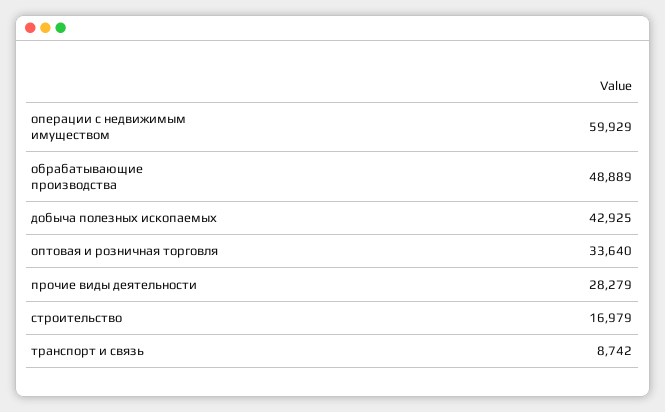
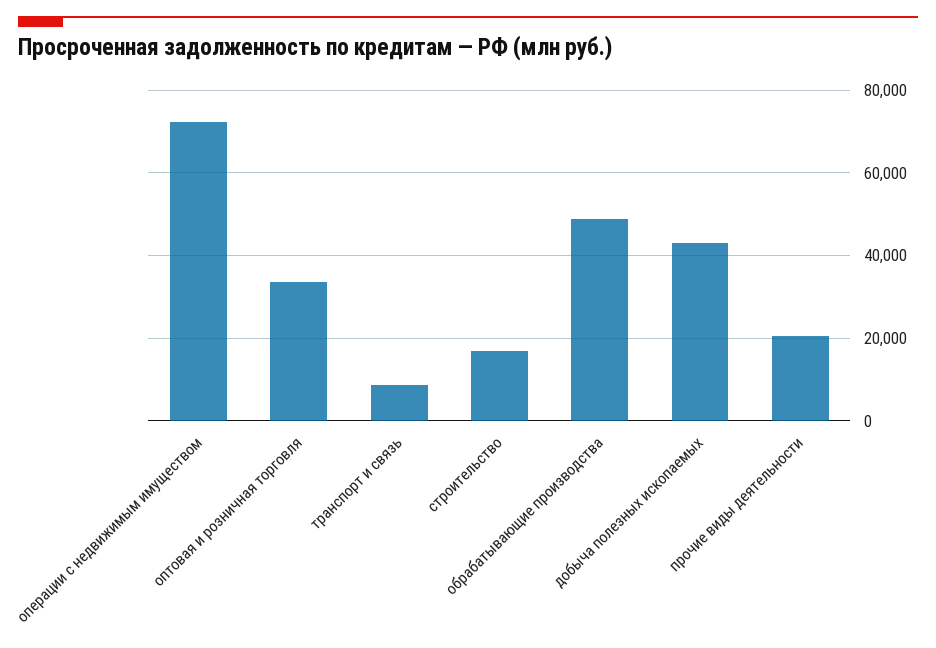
операции с недвижимым имуществом: 59929 -> 72000
прочие виды деятельности: 28279 -> 20000

